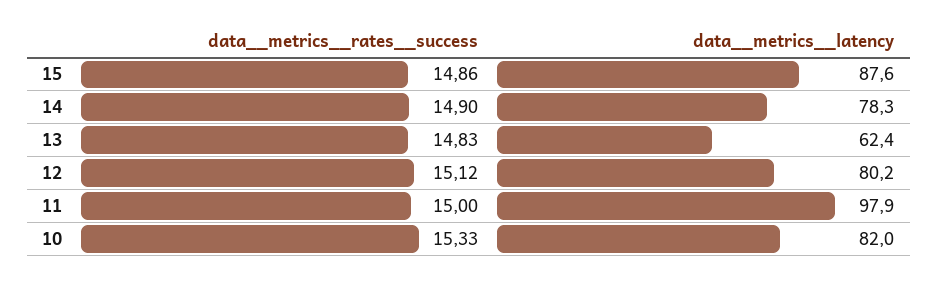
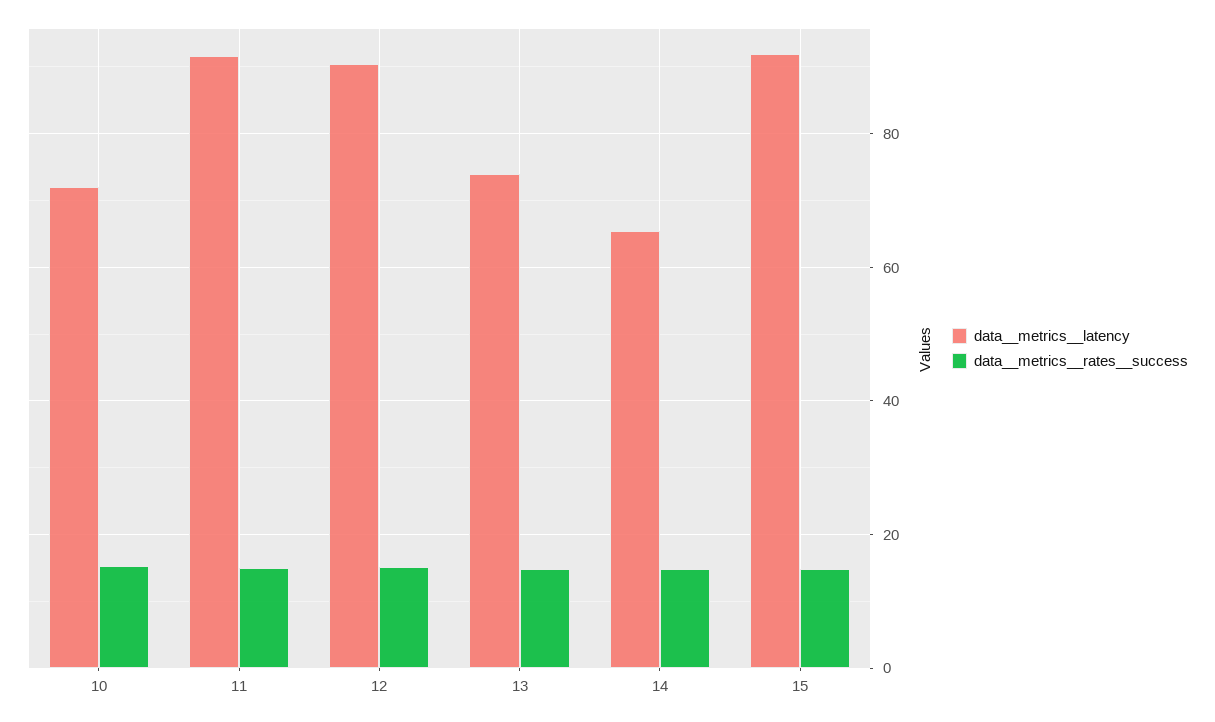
data__metrics__latency, 15: 87.6 -> 92
data__metrics__latency, 14: 78.3 -> 66
data__metrics__latency, 13: 62.4 -> 74
data__metrics__latency, 12: 80.2 -> 90
data__metrics__latency, 11: 97.9 -> 92
data__metrics__latency, 10: 82 -> 72

